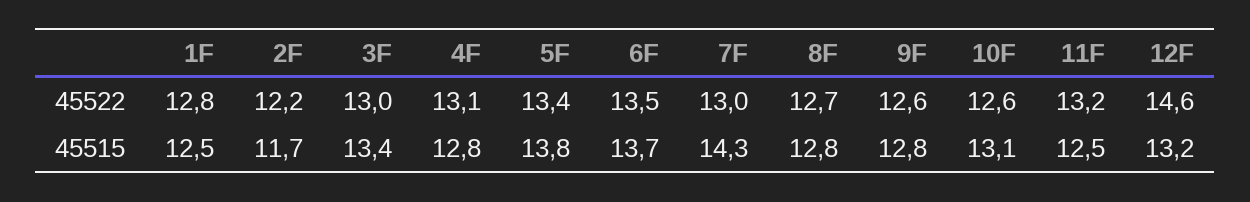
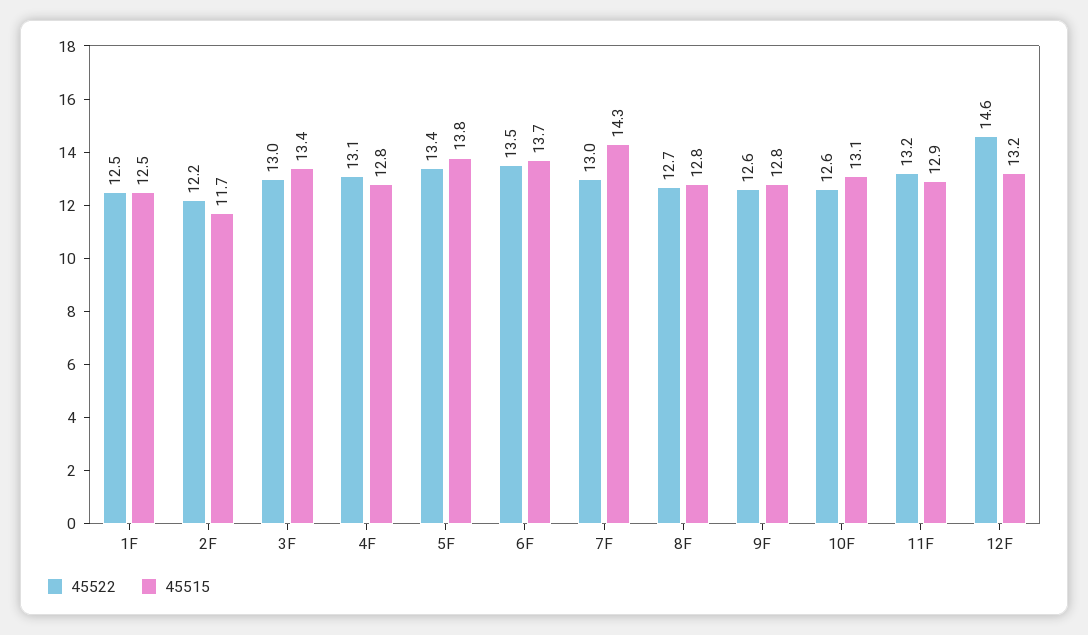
45522, 1F: 12.8 -> 12.5
45515, 11F: 12.5 -> 12.9

